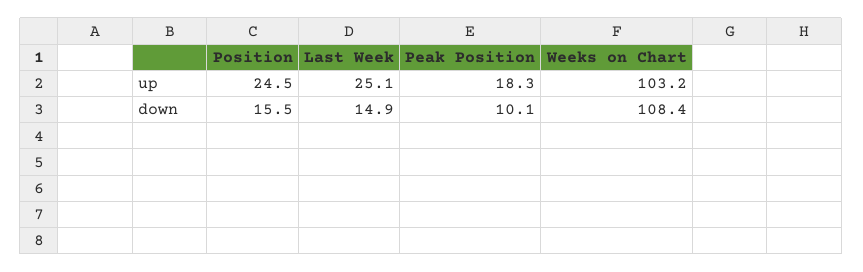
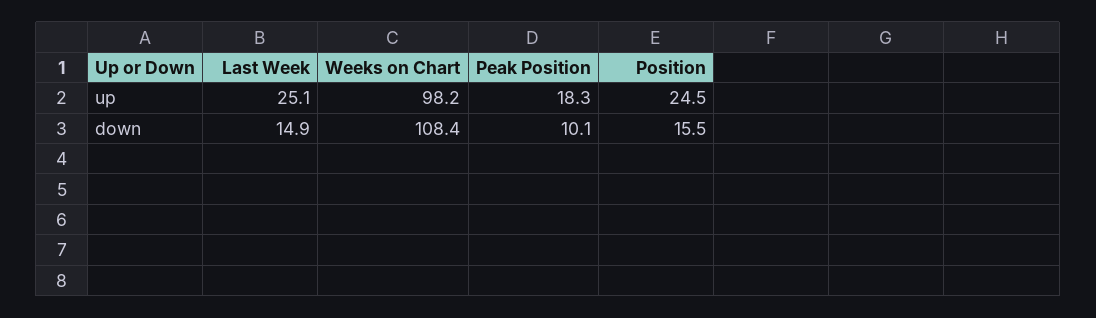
Weeks on Chart, up: 103.2 -> 98.2

